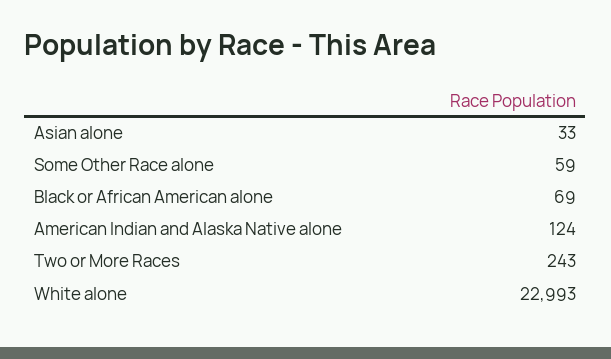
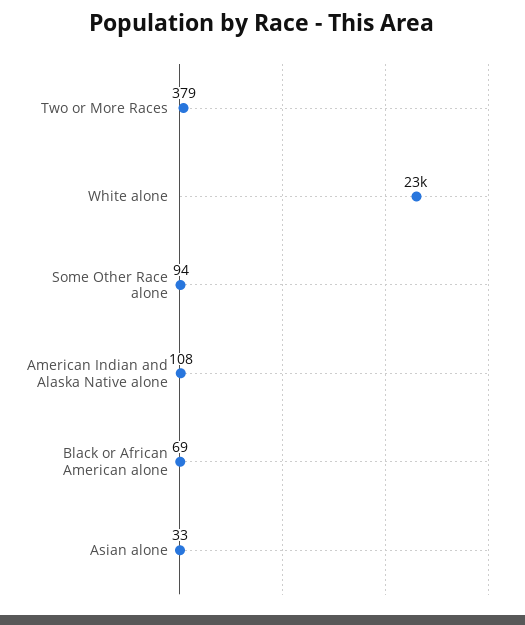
Some Other Race alone: 59 -> 94
American Indian and Alaska Native alone: 124 -> 108
Two or More Races: 243 -> 379

